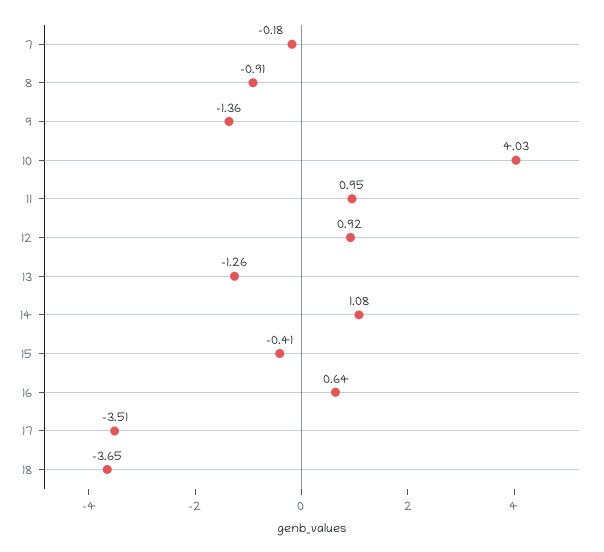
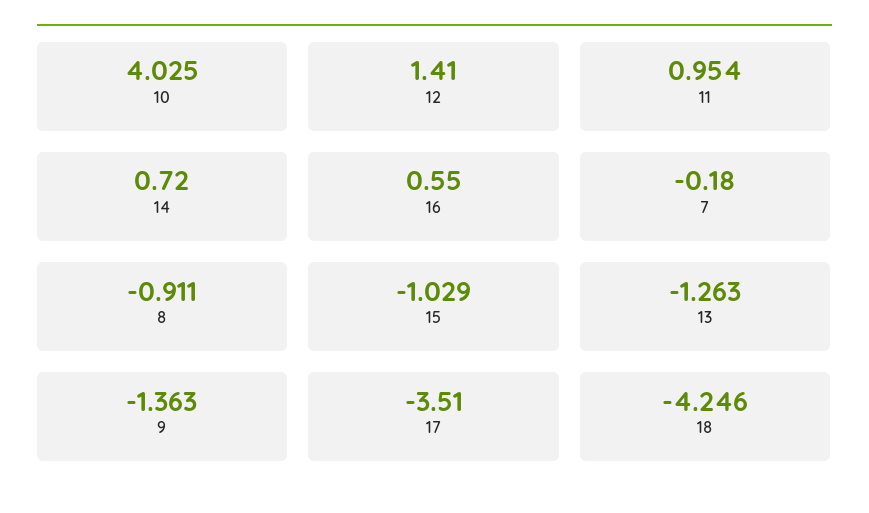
12: 0.92 -> 1.41
14: 1.08 -> 0.72
15: -0.41 -> -1.029
16: 0.64 -> 0.55
18: -3.65 -> -4.246

